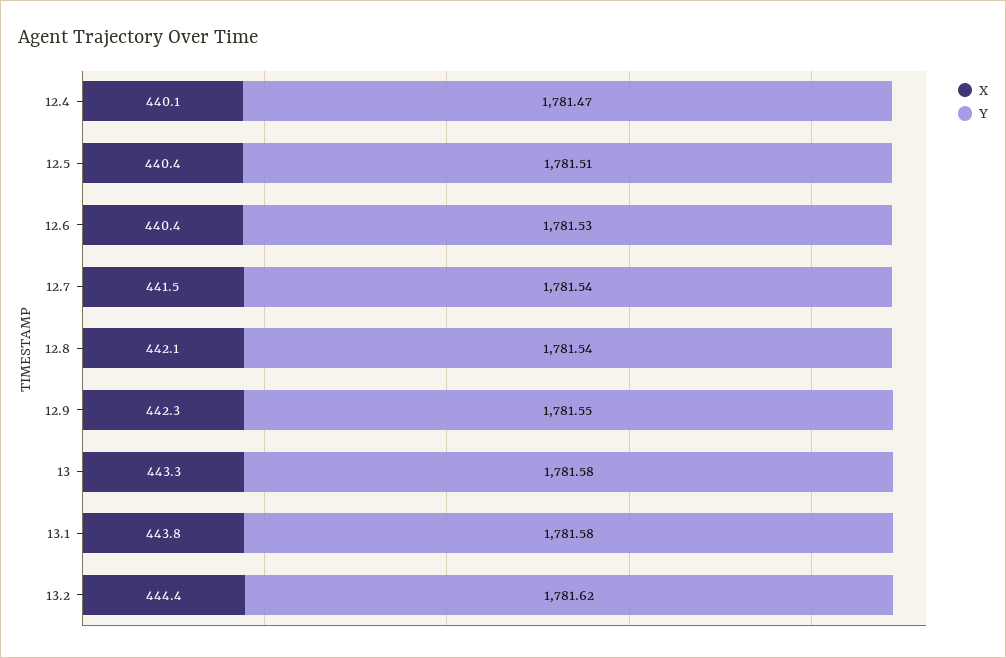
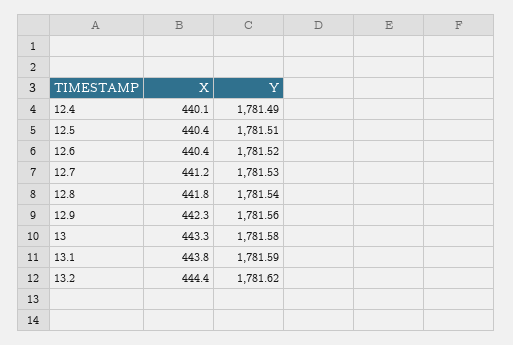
Y, 12.4: 1781.47 -> 1781.49
Y, 12.6: 1781.53 -> 1781.52
X, 12.7: 441.5 -> 441.2
Y, 12.7: 1781.54 -> 1781.53
X, 12.8: 442.1 -> 441.8
Y, 12.9: 1781.55 -> 1781.56
Y, 13.1: 1781.58 -> 1781.59

